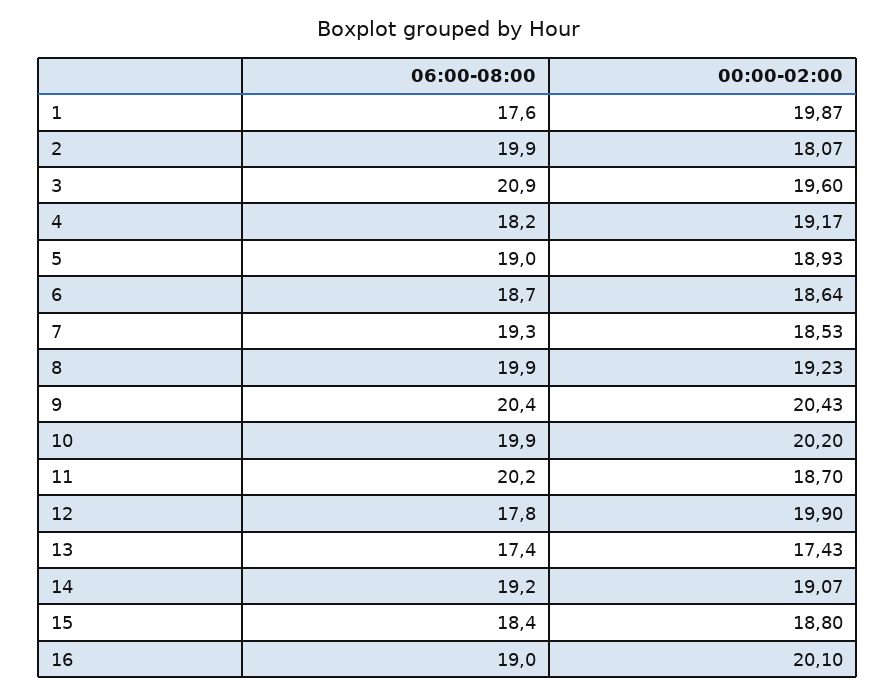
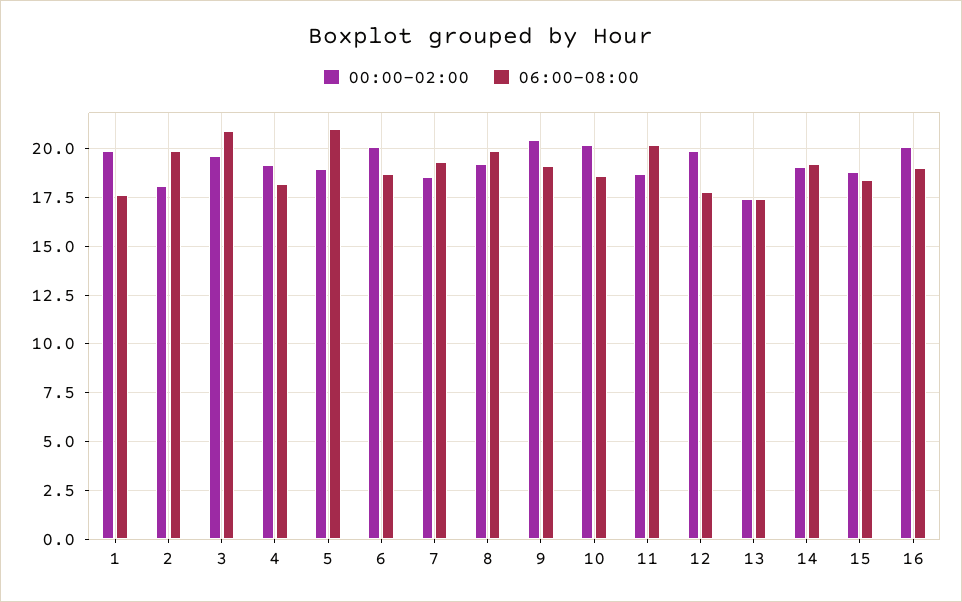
06:00-08:00, 5: 19 -> 21
00:00-02:00, 6: 18.64 -> 20
06:00-08:00, 9: 20.4 -> 19
06:00-08:00, 10: 19.9 -> 18.5

